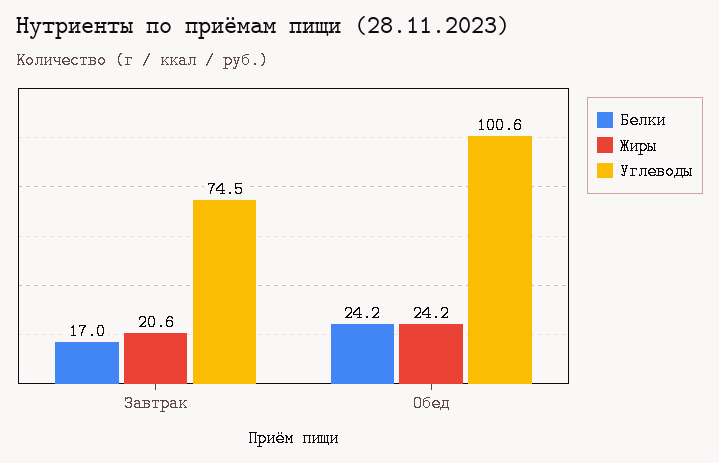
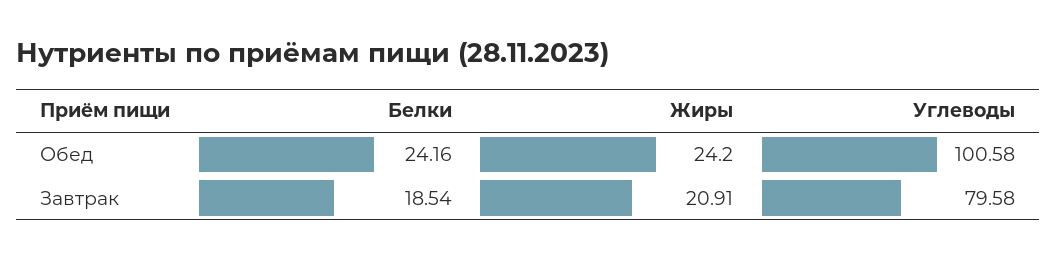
Белки, Завтрак: 17 -> 18.54
Жиры, Завтрак: 20.6 -> 20.91
Углеводы, Завтрак: 74.5 -> 79.58

